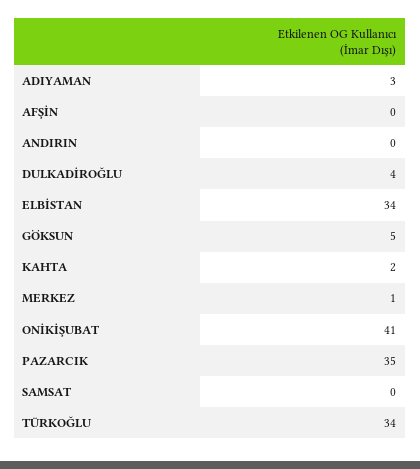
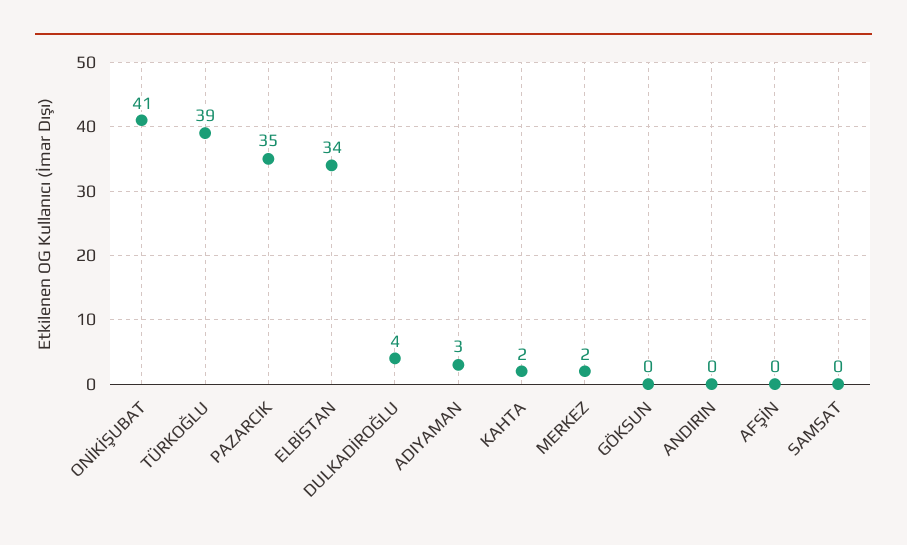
GÖKSUN: 5 -> 0
MERKEZ: 1 -> 2
TÜRKOĞLU: 34 -> 39

